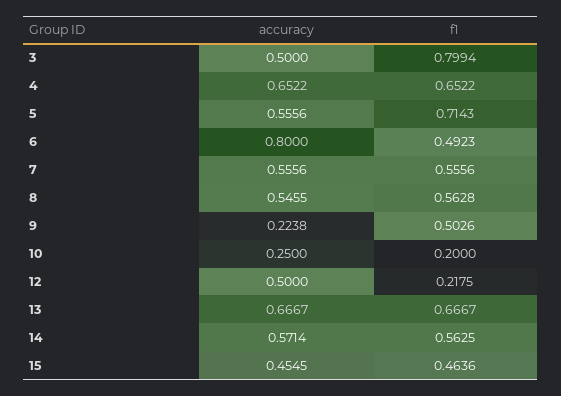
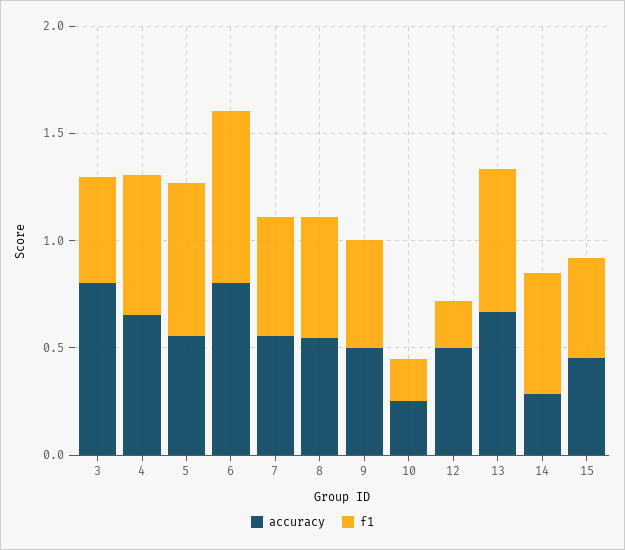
accuracy, 3: 0.5 -> 0.8
f1, 3: 0.7994 -> 0.5
f1, 6: 0.4923 -> 0.8
accuracy, 9: 0.2238 -> 0.5
accuracy, 14: 0.5714 -> 0.3

